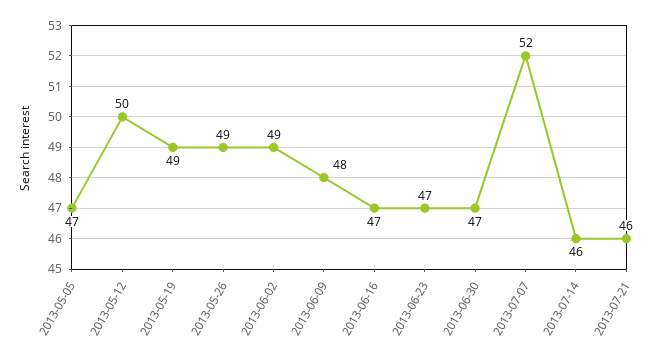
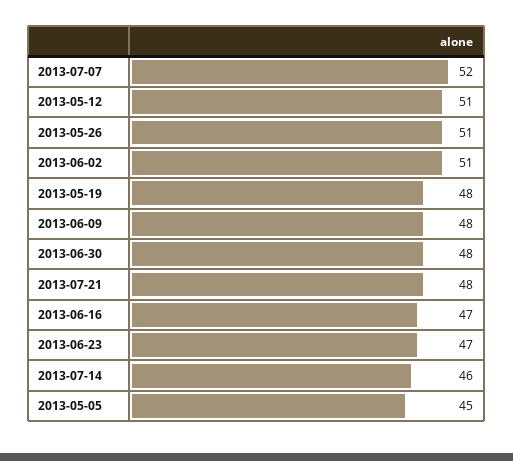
2013-05-05: 47 -> 45
2013-05-12: 50 -> 51
2013-05-19: 49 -> 48
2013-05-26: 49 -> 51
2013-06-02: 49 -> 51
2013-06-30: 47 -> 48
2013-07-21: 46 -> 48

